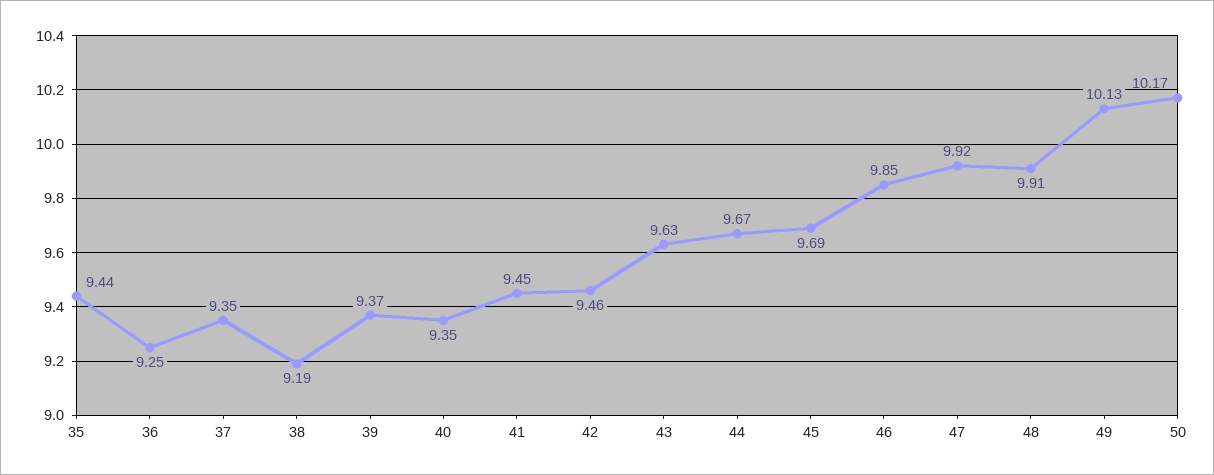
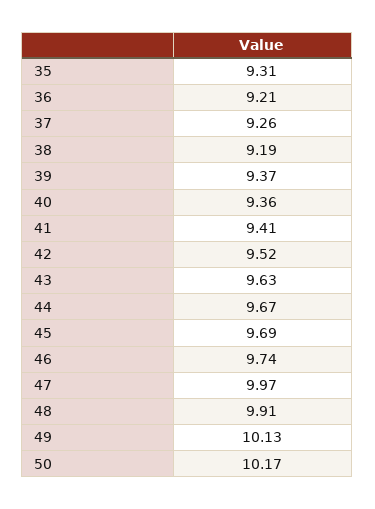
35: 9.44 -> 9.31
36: 9.25 -> 9.21
37: 9.35 -> 9.26
40: 9.35 -> 9.36
41: 9.45 -> 9.41
42: 9.46 -> 9.52
46: 9.85 -> 9.74
47: 9.92 -> 9.97

